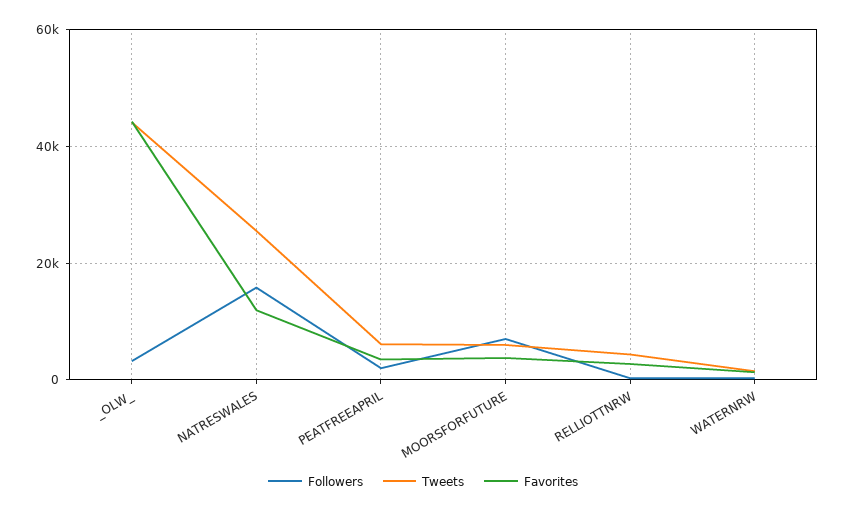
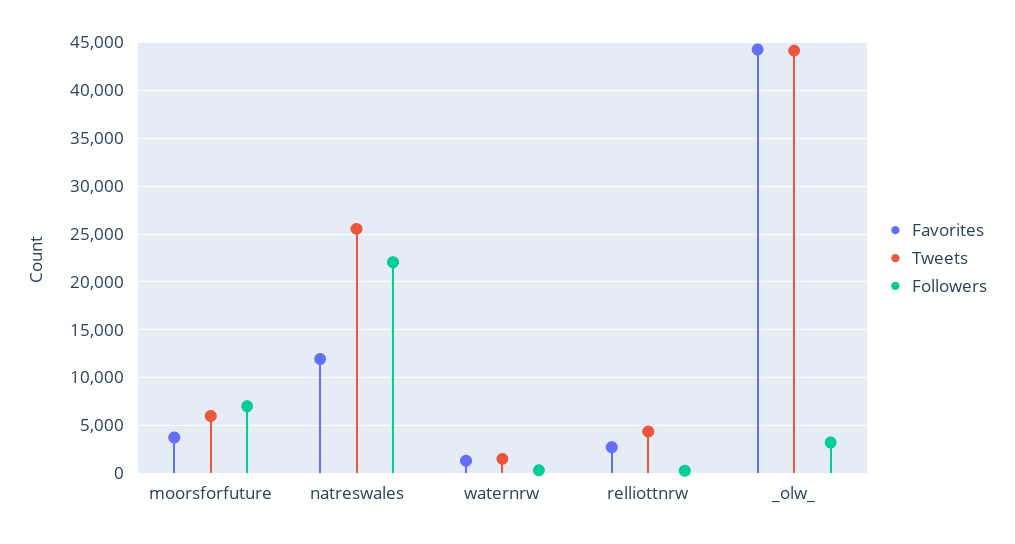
Followers, NATRESWALES: 16000 -> 22000
Followers, PEATFREEAPRIL: 2000 -> none
Tweets, PEATFREEAPRIL: 6000 -> none
Favorites, PEATFREEAPRIL: 4000 -> none

